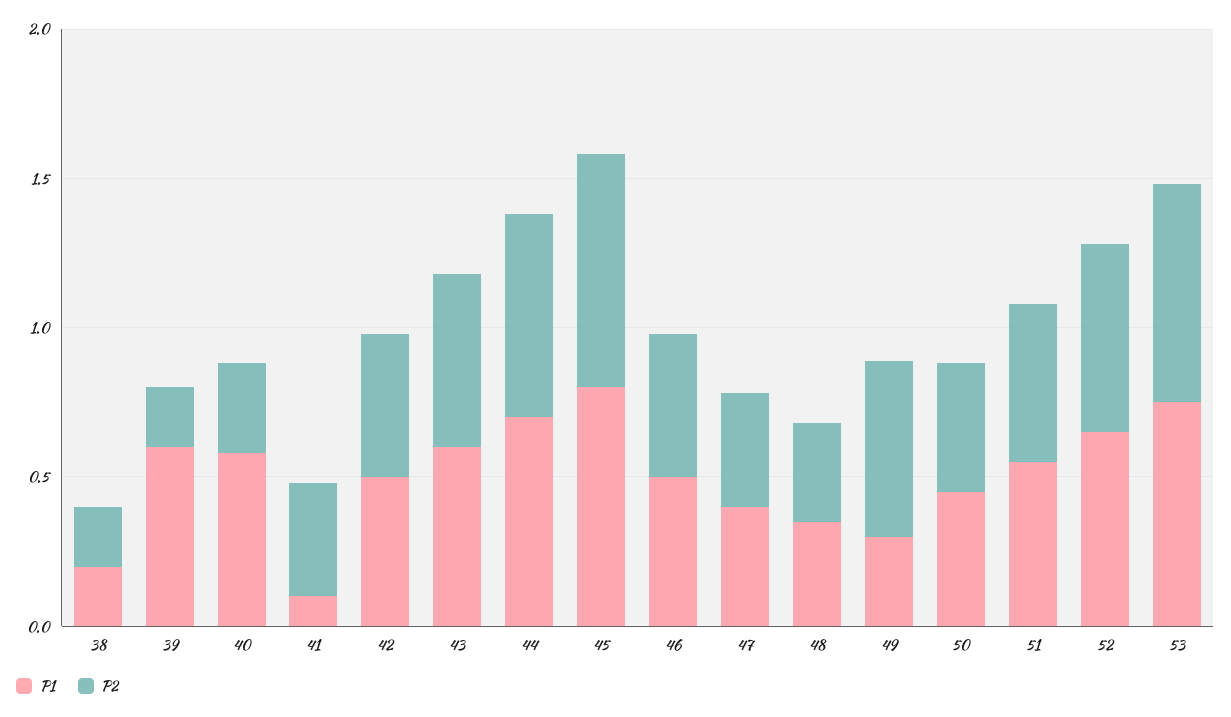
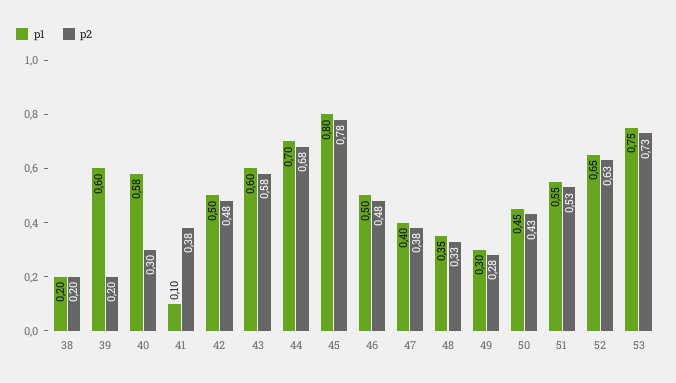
P2, 49: 0.6 -> 0.28

